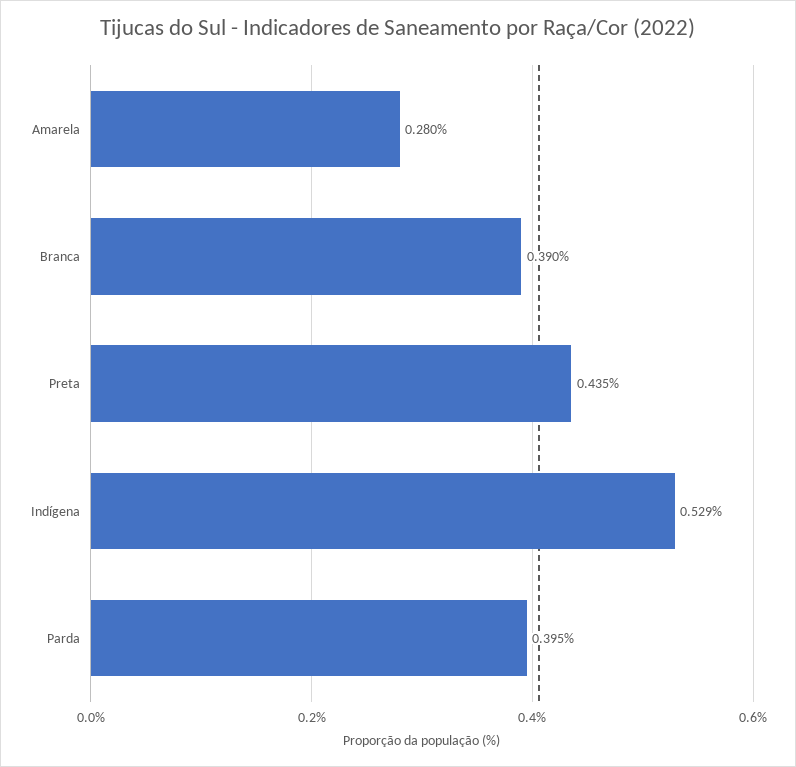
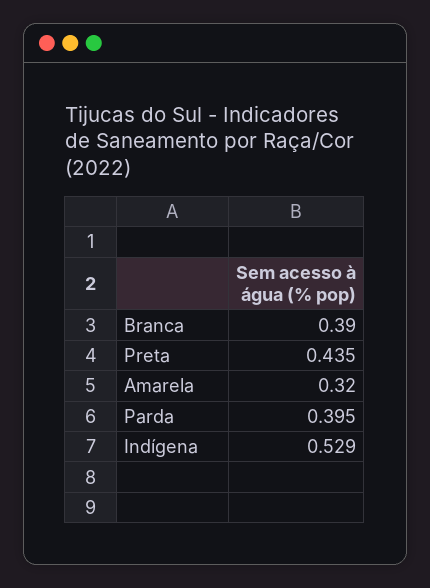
Amarela: 0.28 -> 0.32

